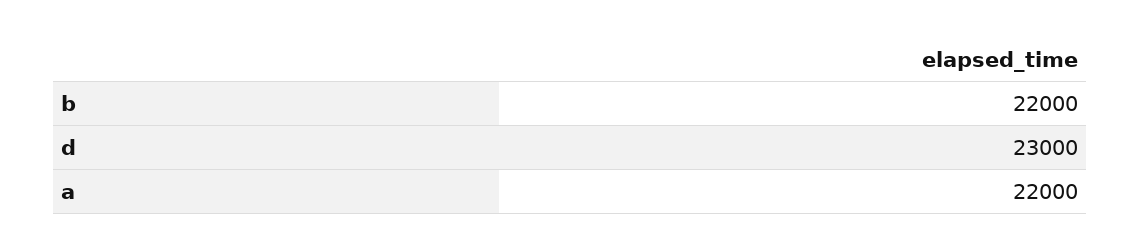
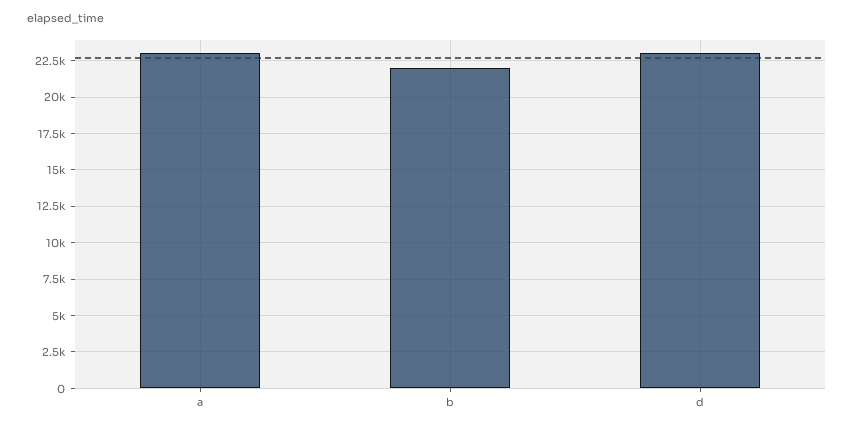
a: 22000 -> 23000

